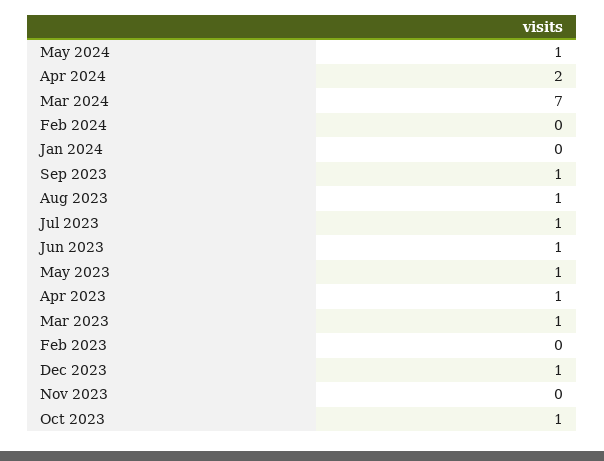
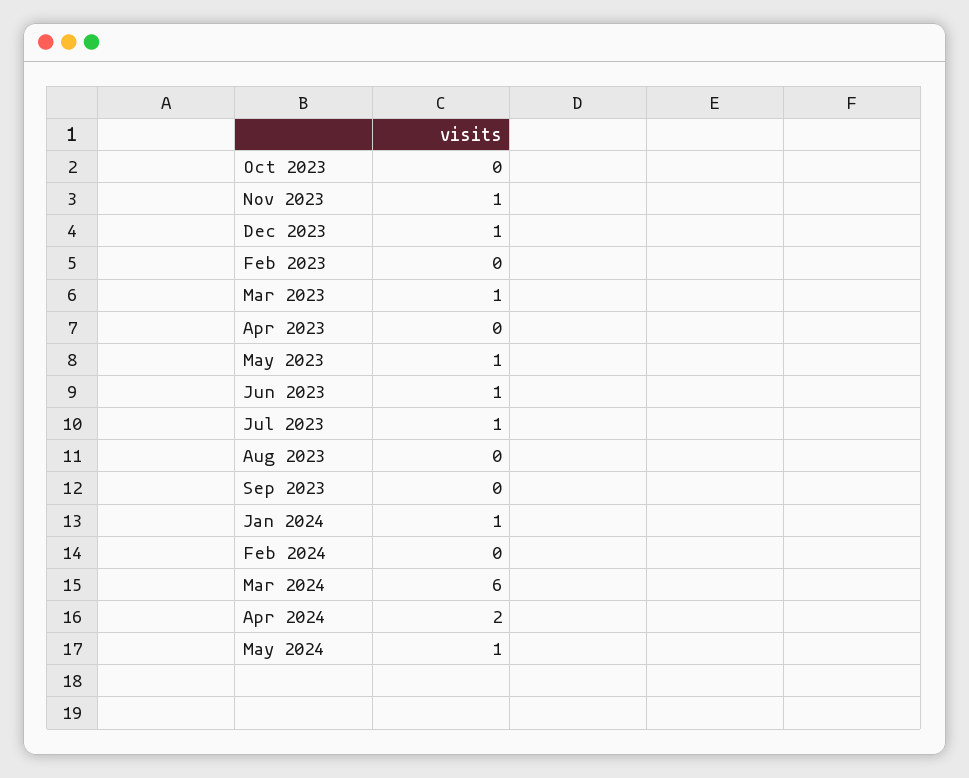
Mar 2024: 7 -> 6
Jan 2024: 0 -> 1
Sep 2023: 1 -> 0
Aug 2023: 1 -> 0
Apr 2023: 1 -> 0
Nov 2023: 0 -> 1
Oct 2023: 1 -> 0

